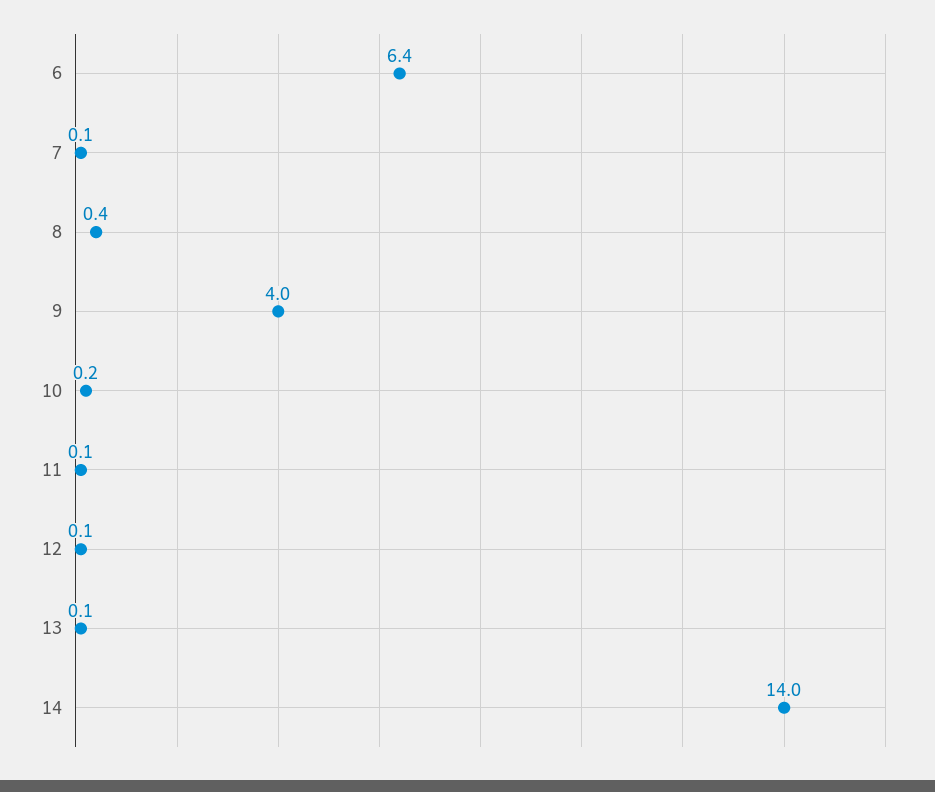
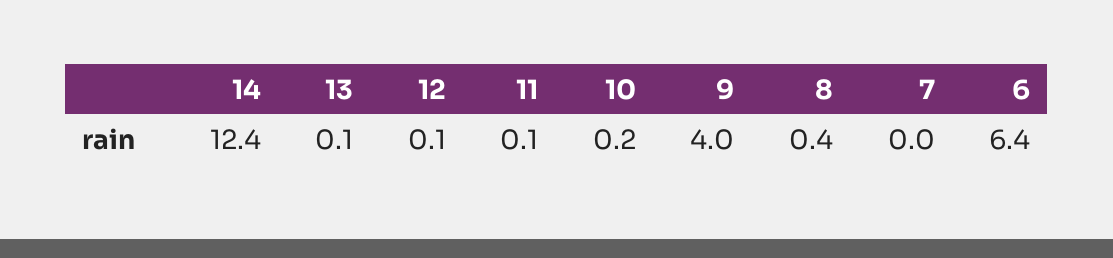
7: 0.1 -> 0
14: 14 -> 12.4

